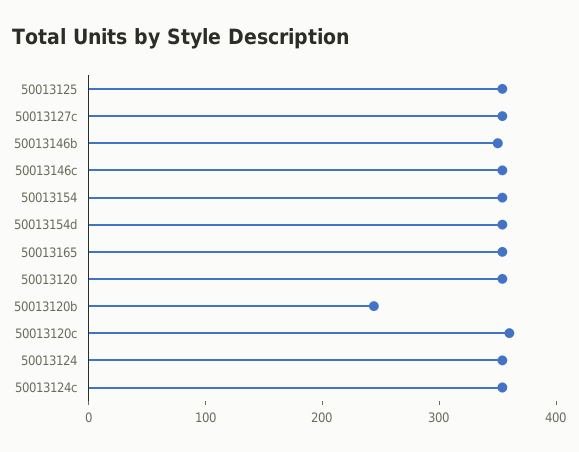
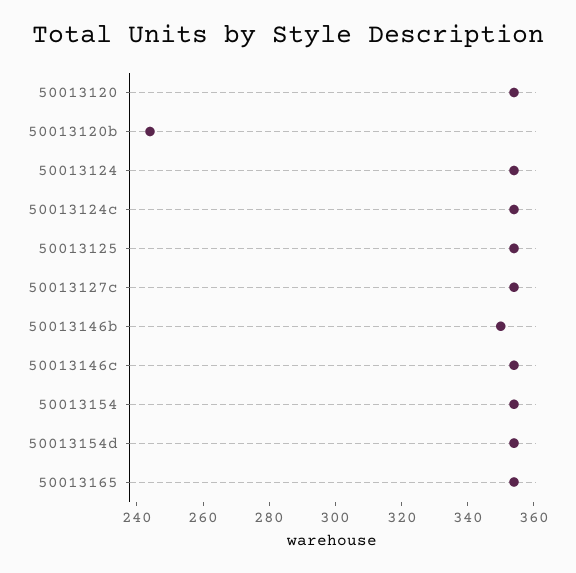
50013120c: 360 -> none

